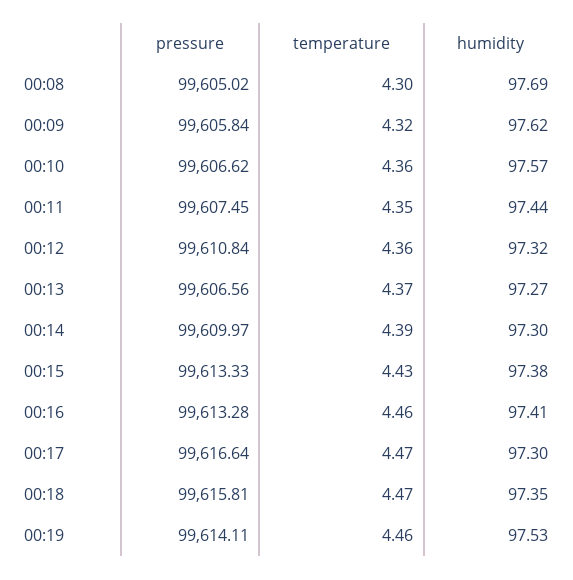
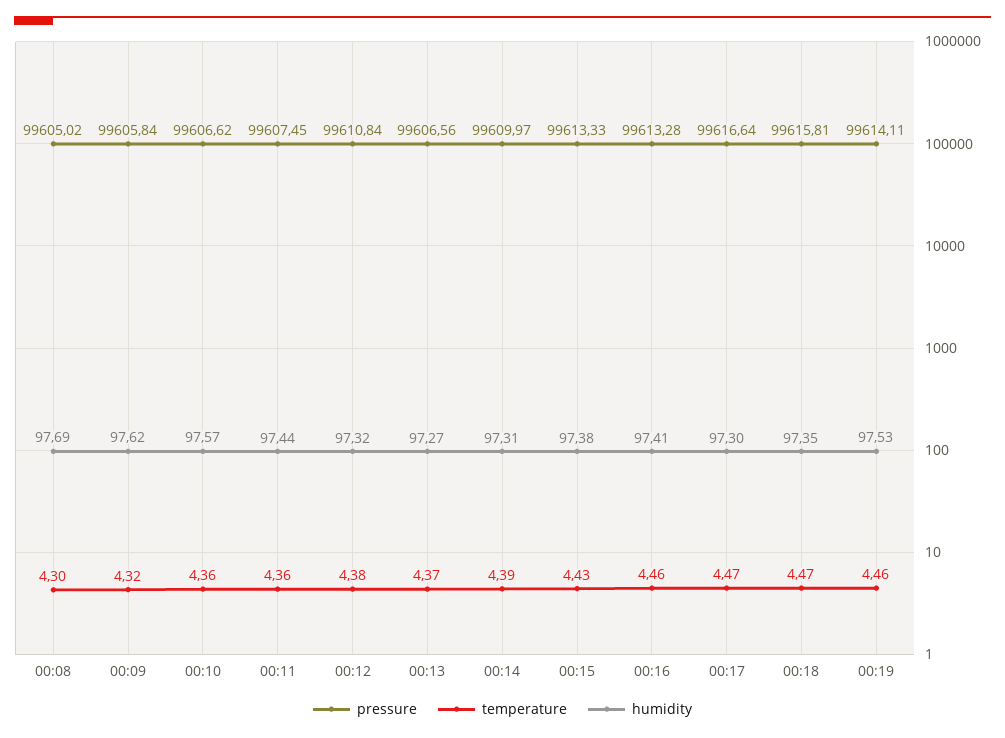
temperature, 00:11: 4.35 -> 4.36
temperature, 00:12: 4.36 -> 4.38
humidity, 00:14: 97.3 -> 97.31

